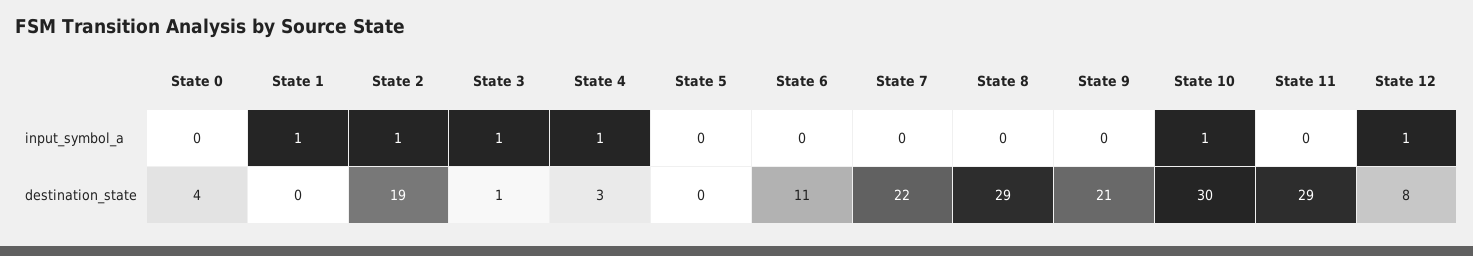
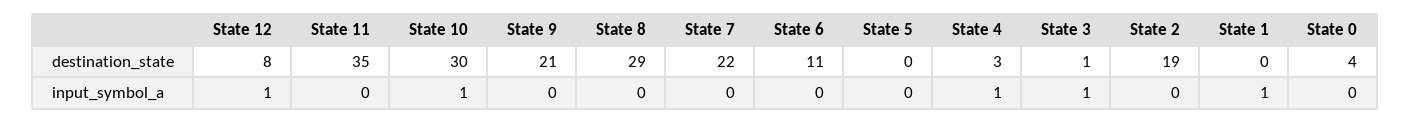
State 2, input_symbol_a: 1 -> 0
State 11, destination_state: 29 -> 35

